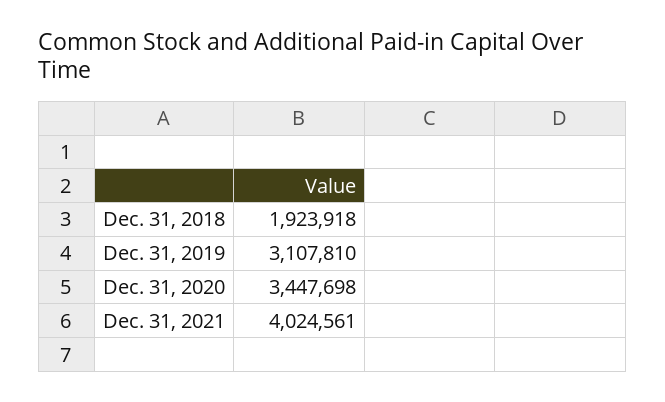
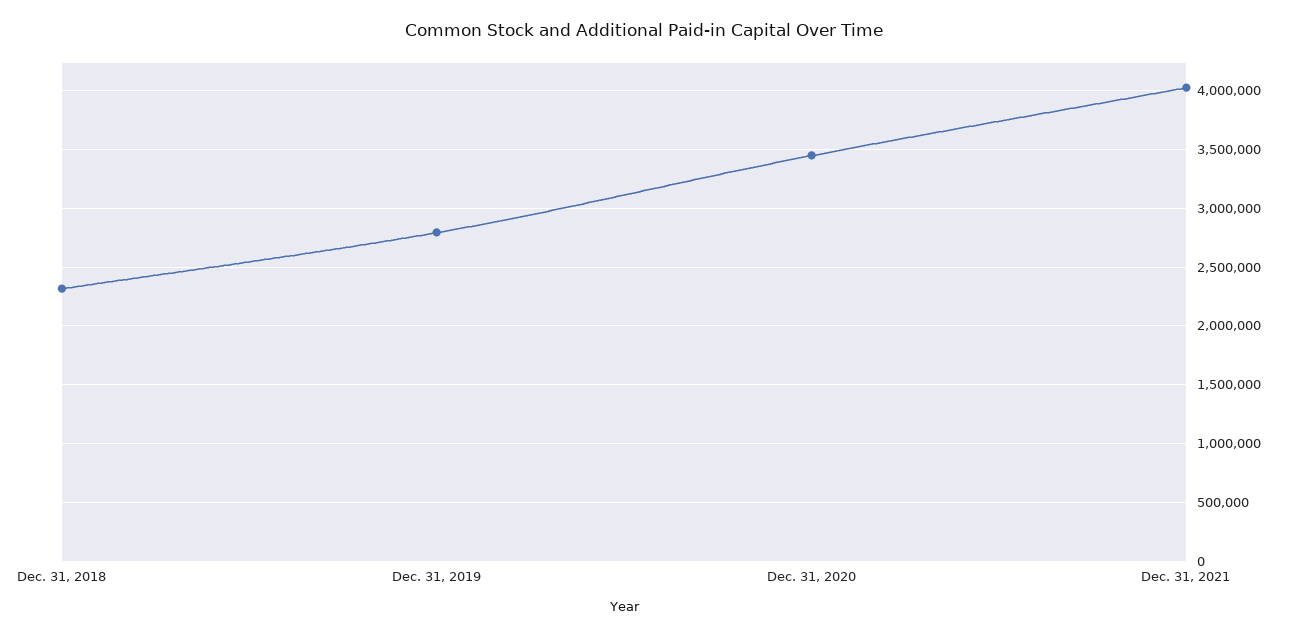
Dec. 31, 2018: 1923918 -> 2300000
Dec. 31, 2019: 3107810 -> 2800000

